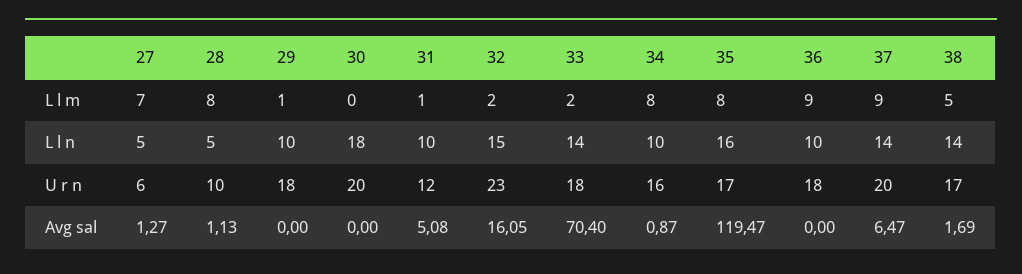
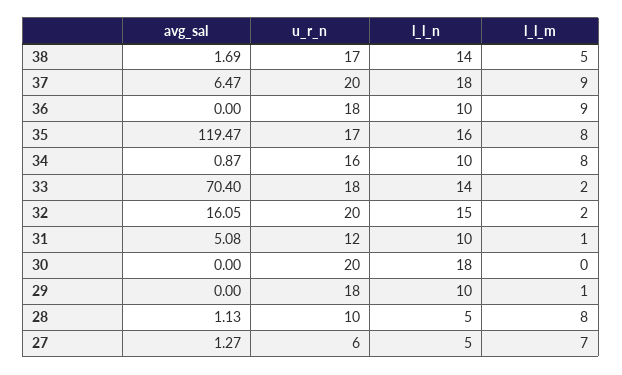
37, L l n: 14 -> 18
32, U r n: 23 -> 20

